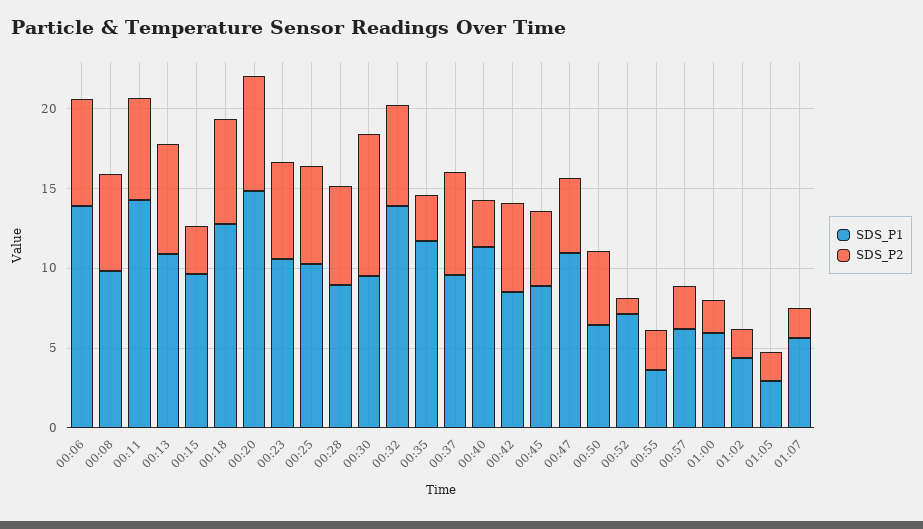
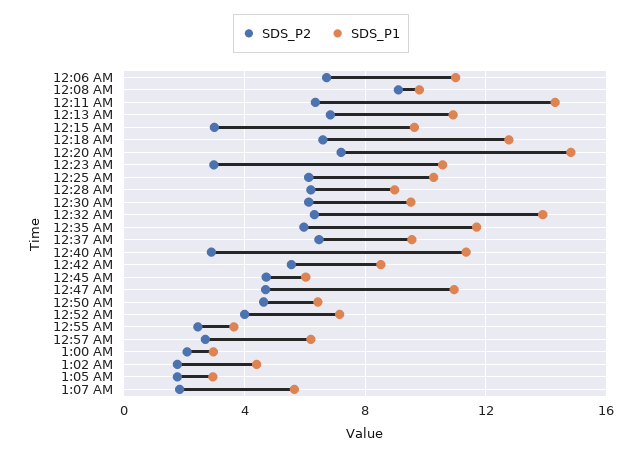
SDS_P1, 00:06: 14 -> 11
SDS_P2, 00:08: 6 -> 9
SDS_P2, 00:23: 6 -> 3
SDS_P2, 00:30: 9 -> 6
SDS_P2, 00:35: 3 -> 6
SDS_P1, 00:45: 9 -> 6
SDS_P2, 00:52: 1 -> 4
SDS_P1, 01:00: 6 -> 3

